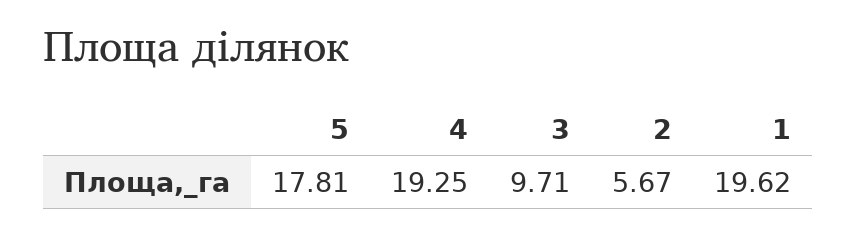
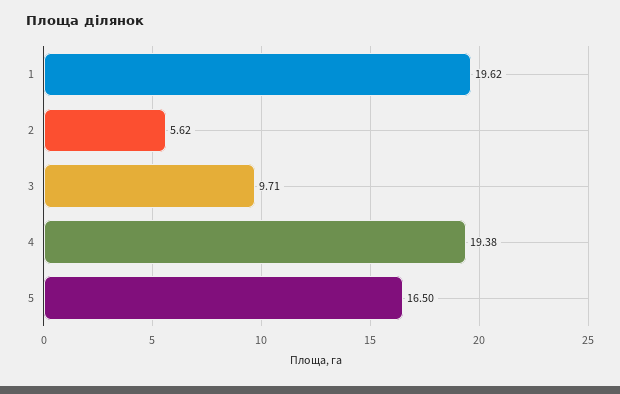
5: 17.81 -> 16.5
4: 19.25 -> 19.38
2: 5.67 -> 5.62

